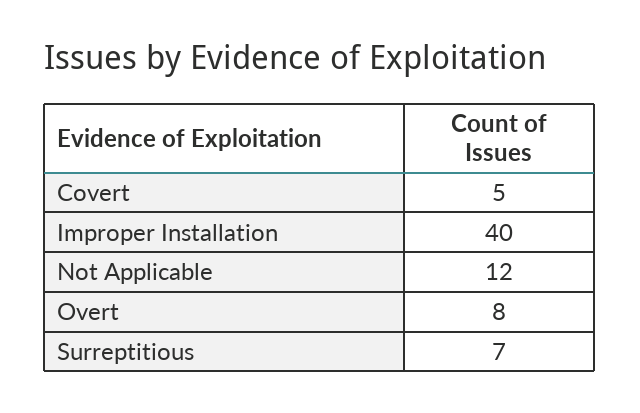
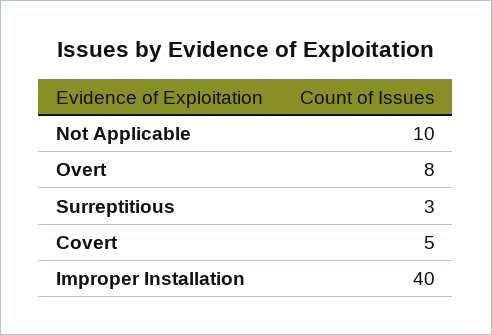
Not Applicable: 12 -> 10
Surreptitious: 7 -> 3

